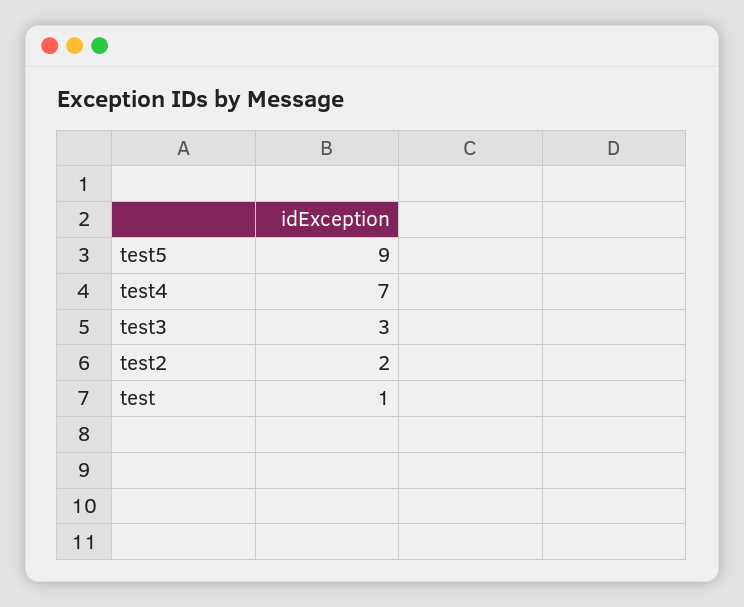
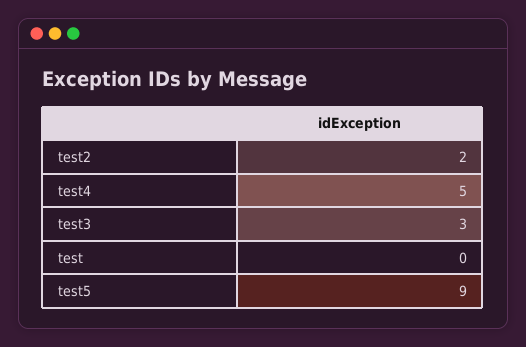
test4: 7 -> 5
test: 1 -> 0

